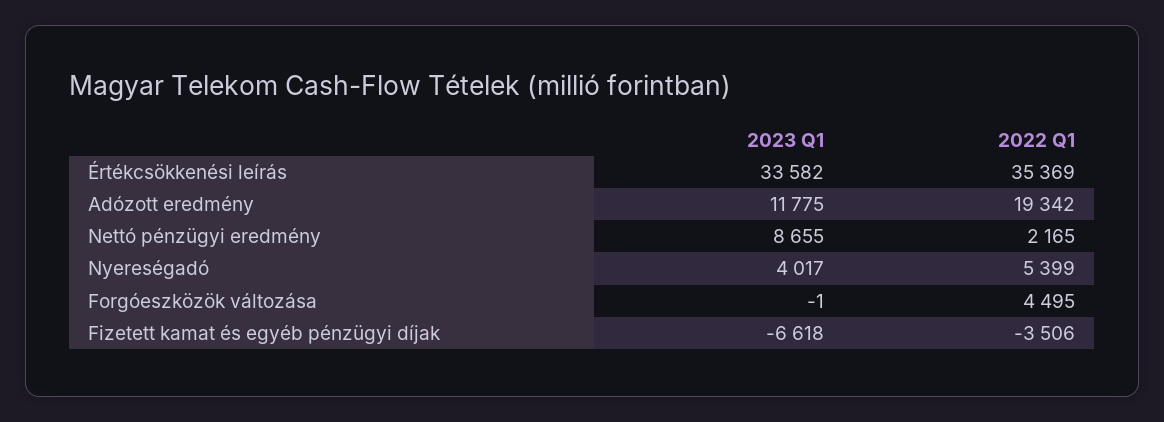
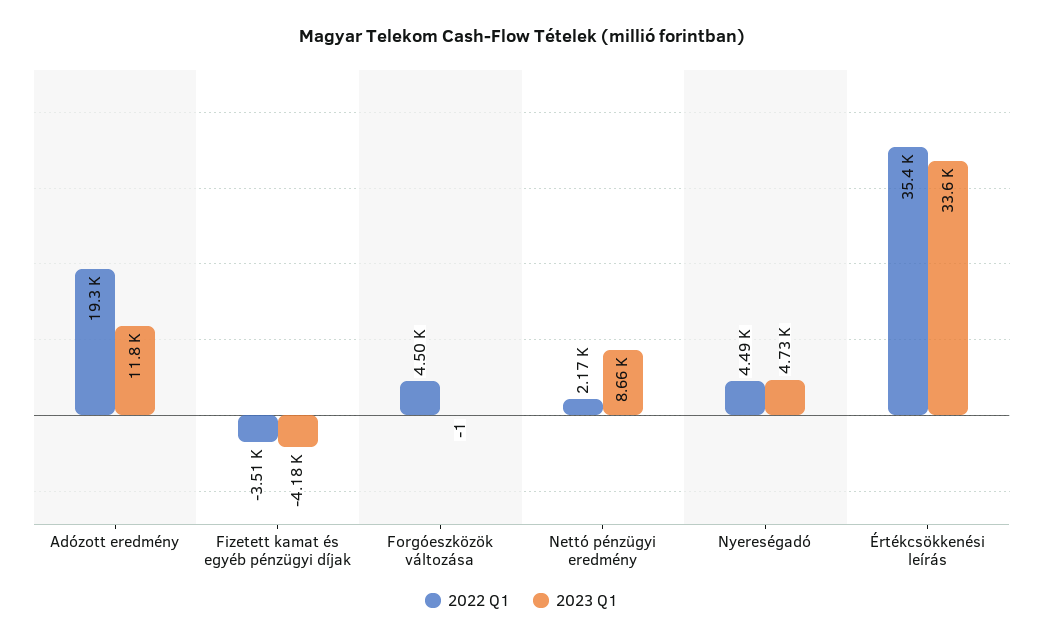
2023 Q1, Nyereségadó: 4017 -> 4730
2022 Q1, Nyereségadó: 5399 -> 4490
2023 Q1, Fizetett kamat és egyéb pénzügyi díjak: -6618 -> -4180

